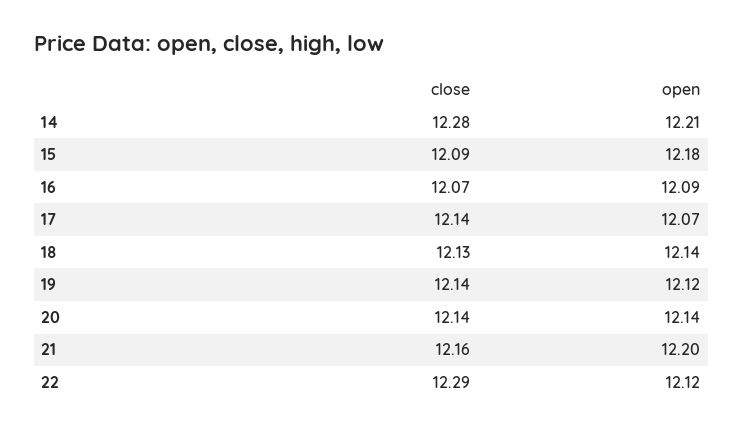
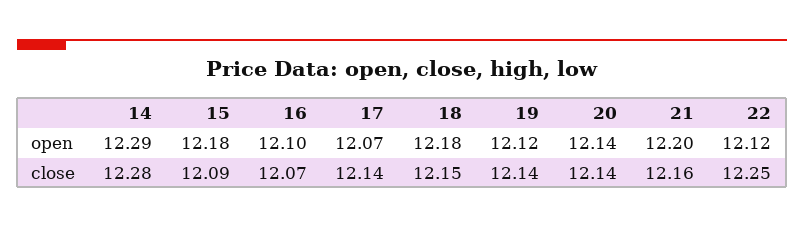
open, 14: 12.21 -> 12.29
open, 16: 12.09 -> 12.1
close, 18: 12.13 -> 12.15
open, 18: 12.14 -> 12.18
close, 22: 12.29 -> 12.25

